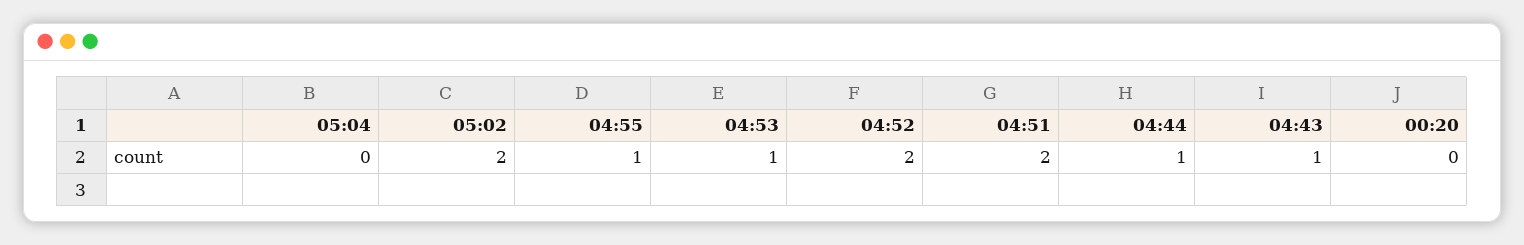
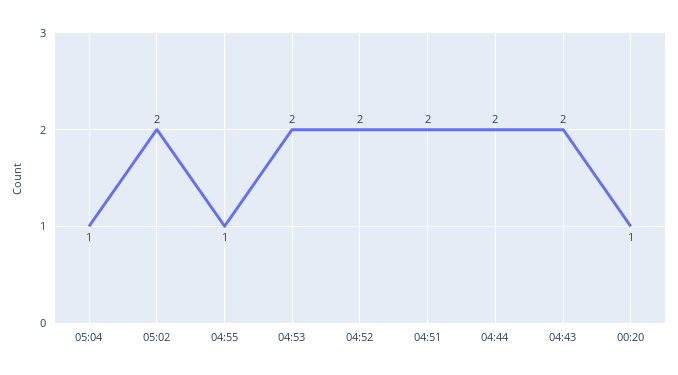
05:04: 0 -> 1
04:53: 1 -> 2
04:44: 1 -> 2
04:43: 1 -> 2
00:20: 0 -> 1

